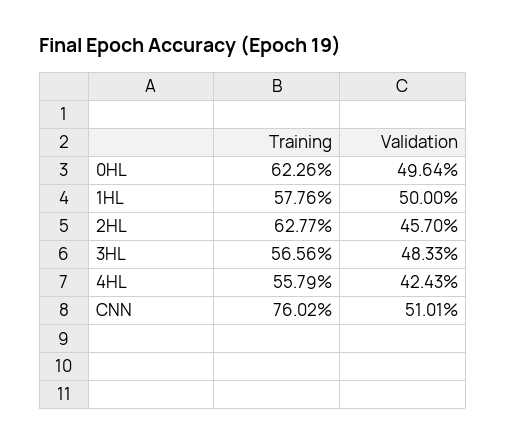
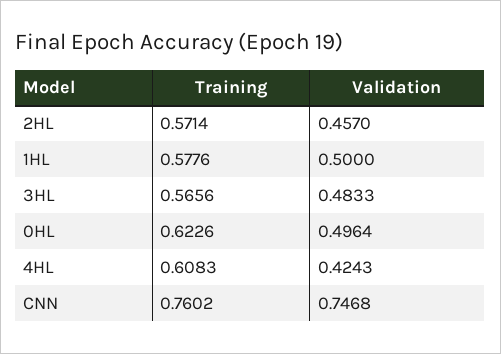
Training, 2HL: 0.6277 -> 0.5714
Training, 4HL: 0.5579 -> 0.6083
Validation, CNN: 0.5101 -> 0.7468

